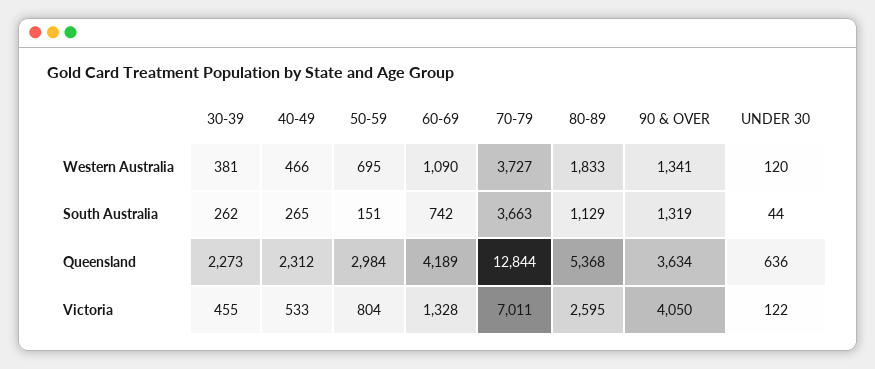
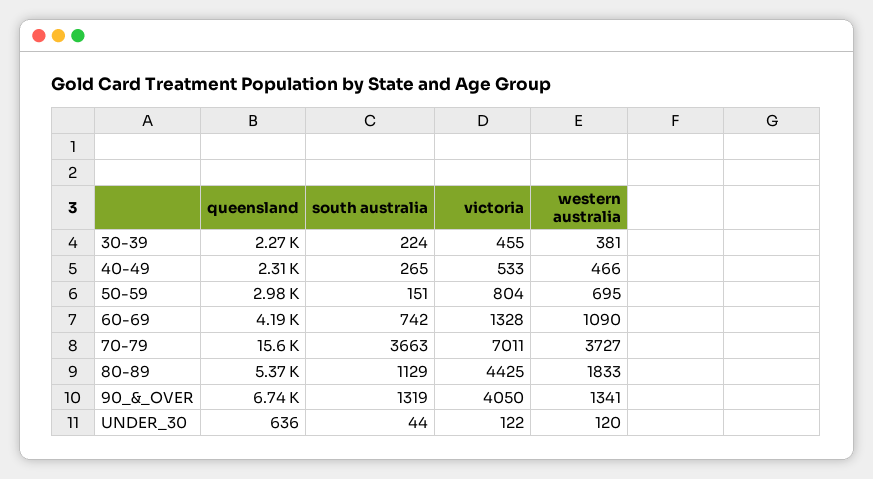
30-39, South Australia: 262 -> 224
70-79, Queensland: 12844 -> 15600
90 & OVER, Queensland: 3634 -> 6740
80-89, Victoria: 2595 -> 4425

